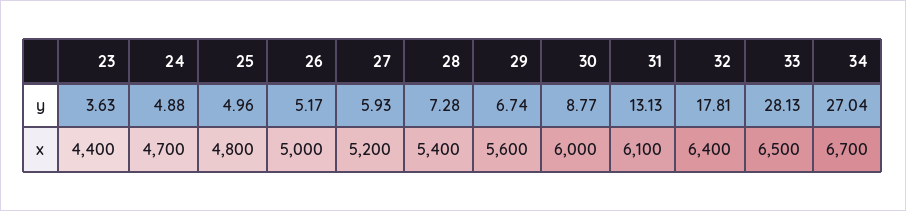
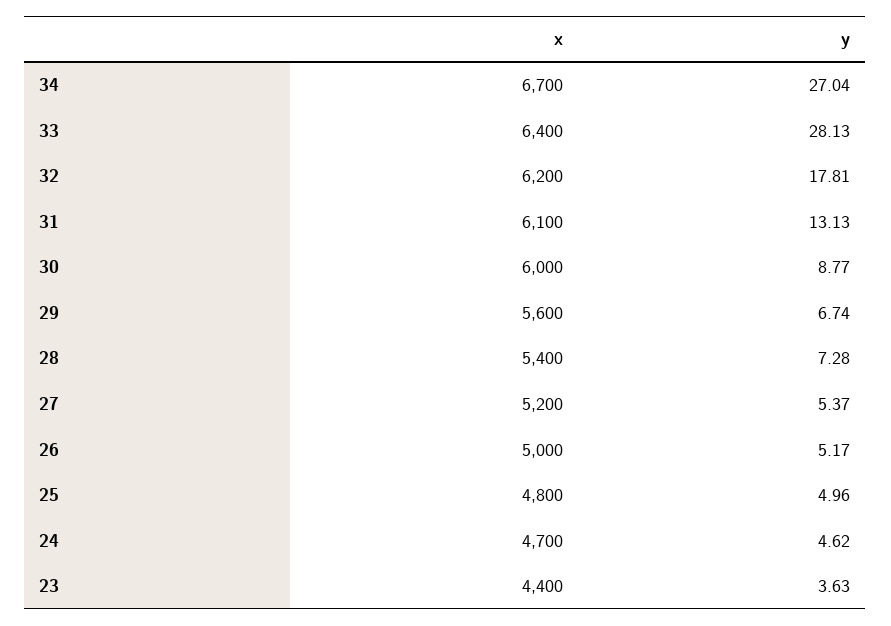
24, y: 4.88 -> 4.62
27, y: 5.93 -> 5.37
32, x: 6400 -> 6200
33, x: 6500 -> 6400

